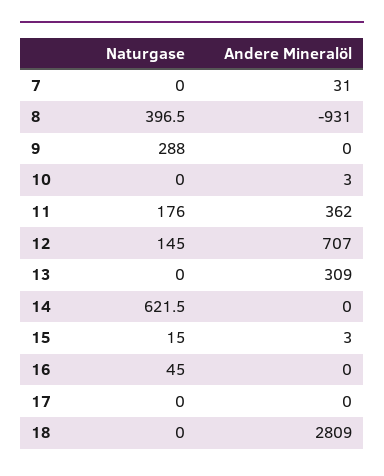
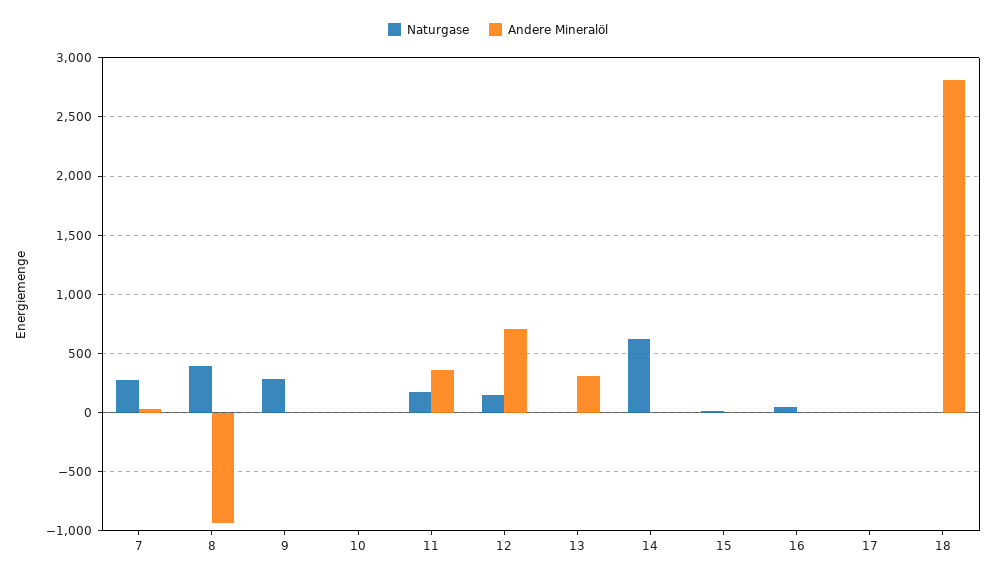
Naturgase, 7: 0 -> 300

